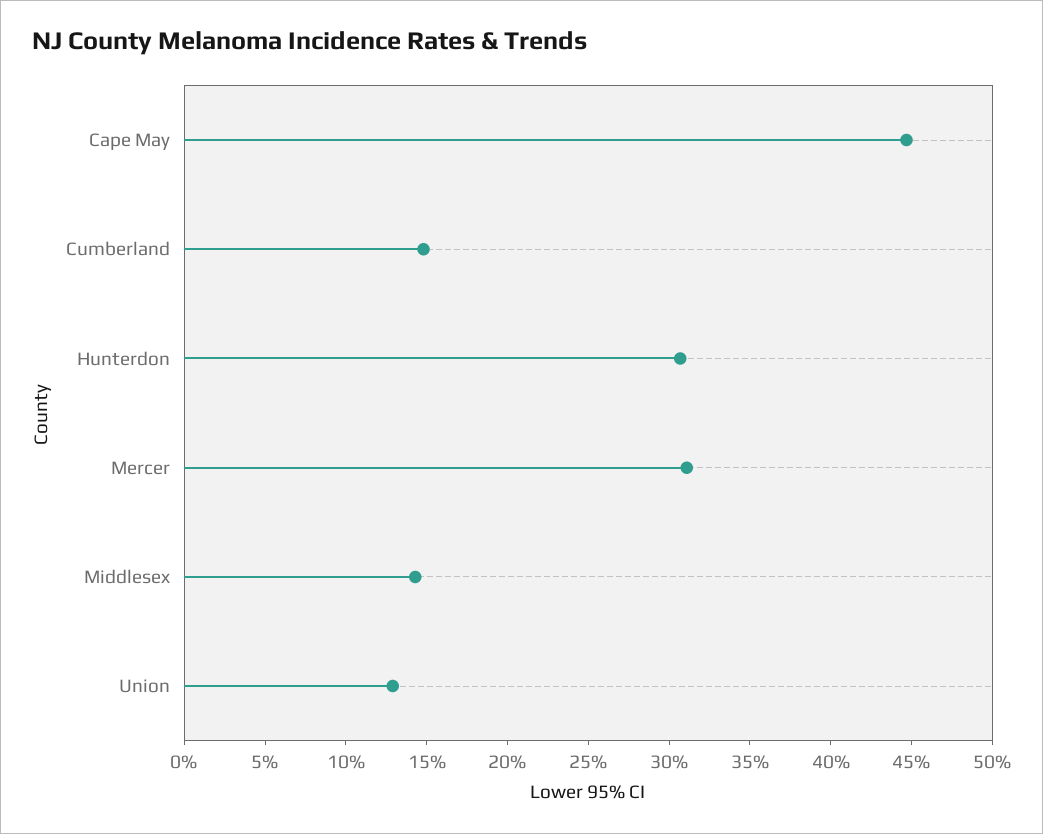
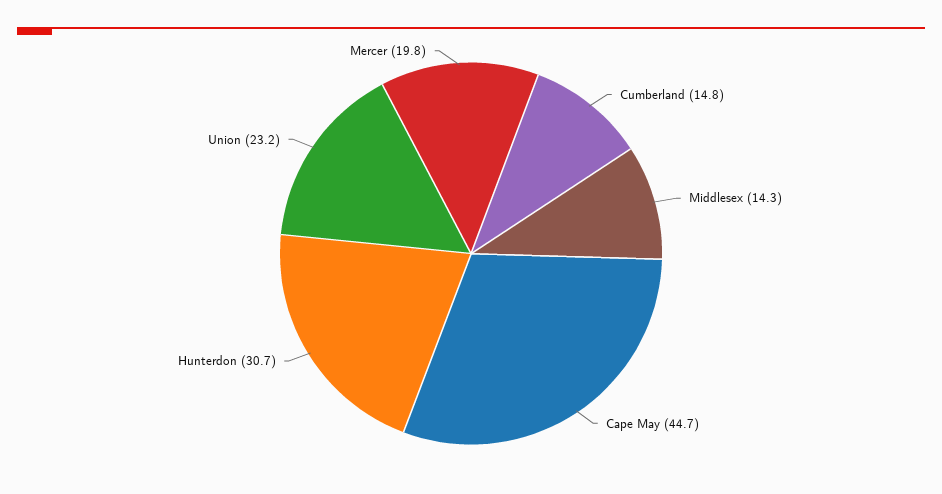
Mercer: 31 -> 19.8
Union: 13 -> 23.2

